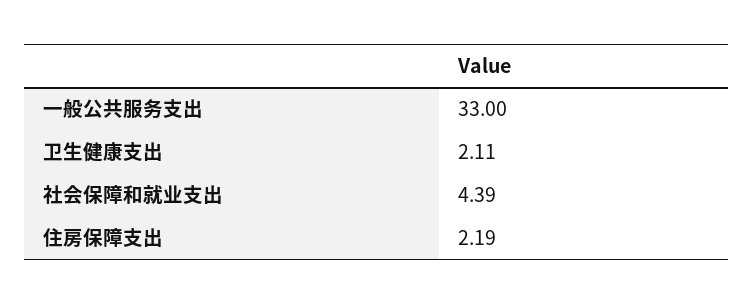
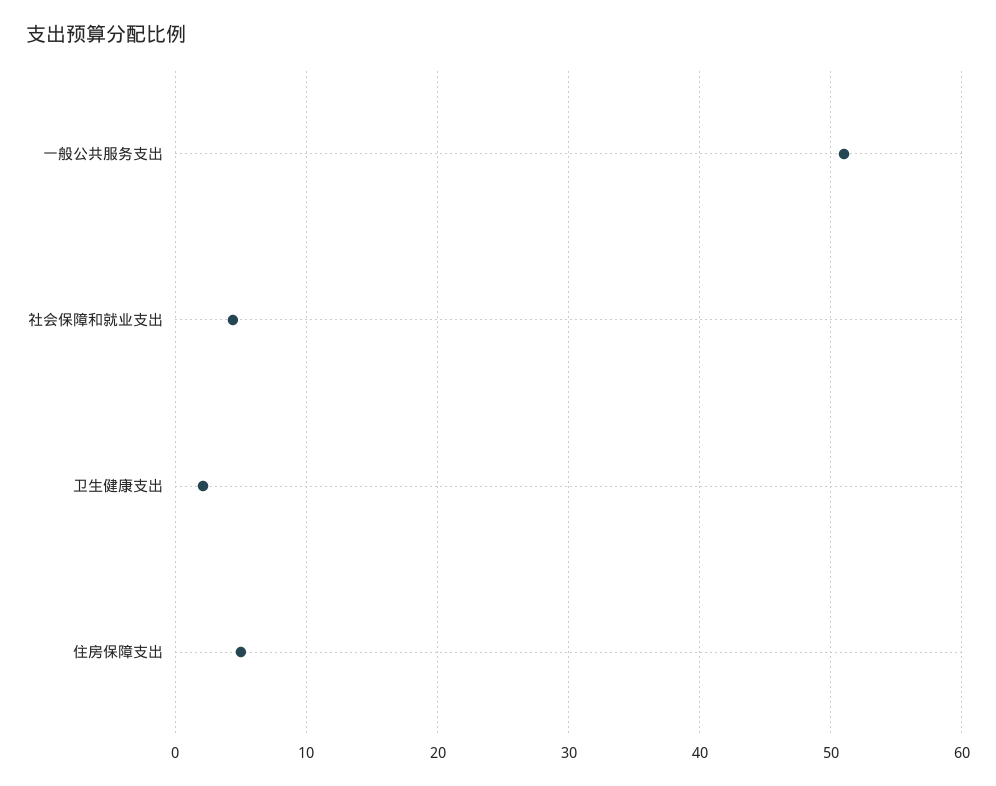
一般公共服务支出: 33 -> 51
住房保障支出: 2.19 -> 5

